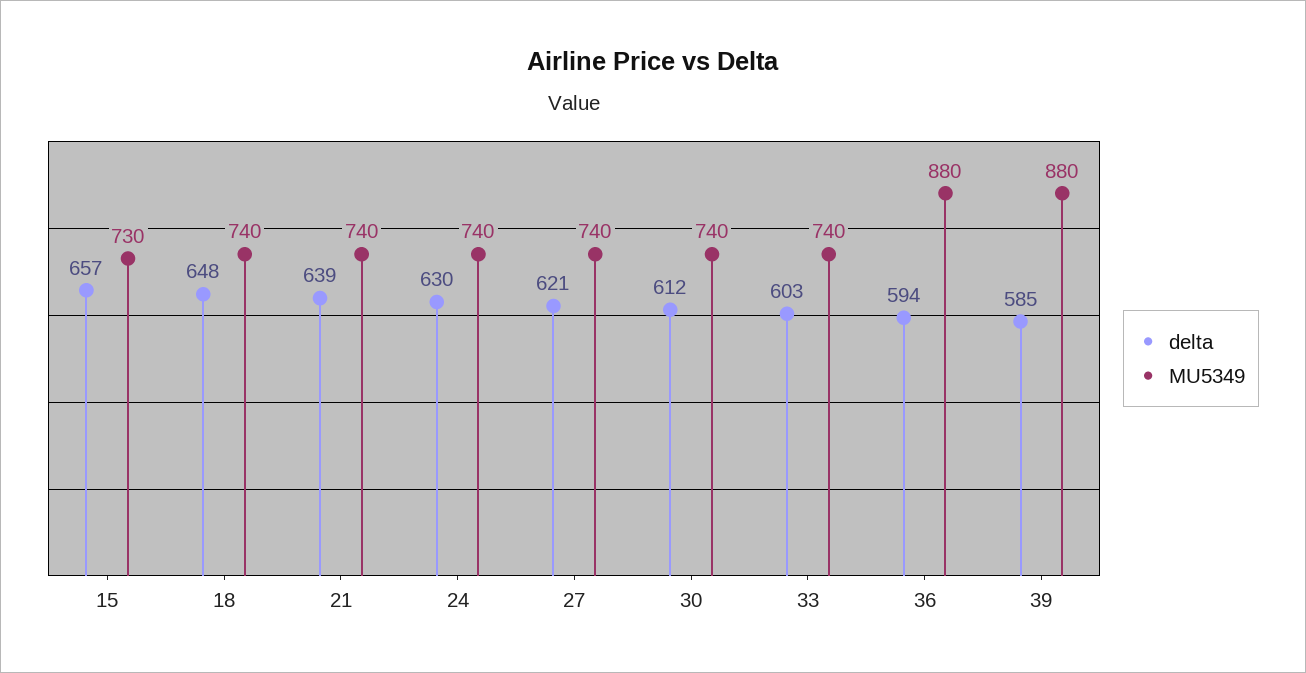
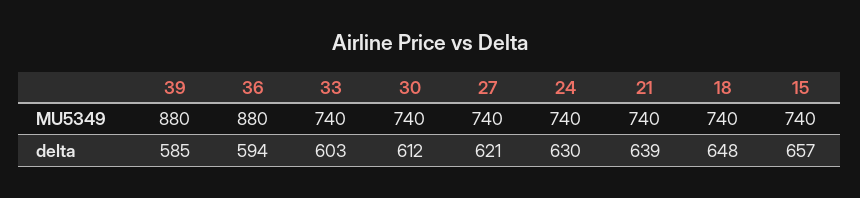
MU5349, 15: 730 -> 740

